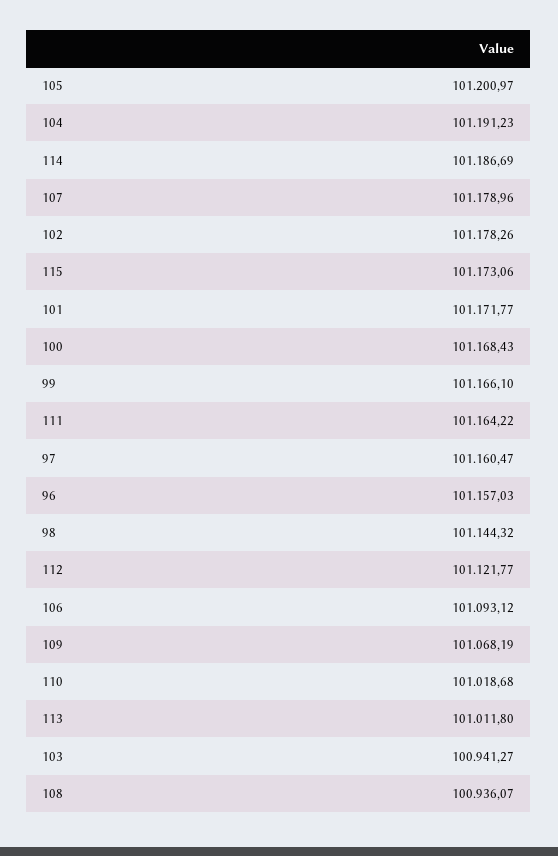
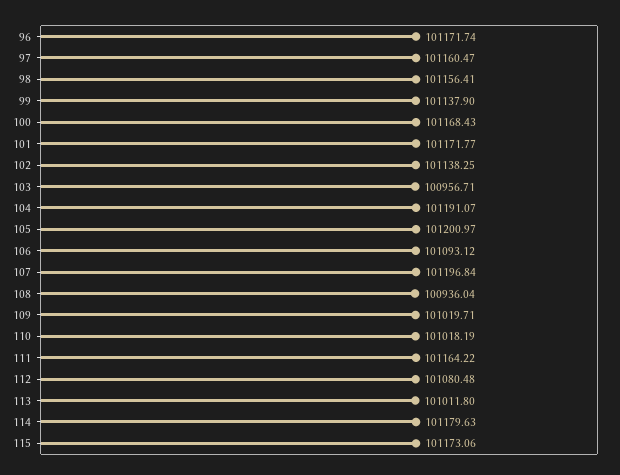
104: 101191.23 -> 101191.07
114: 101186.69 -> 101179.63
107: 101178.96 -> 101196.84
102: 101178.26 -> 101138.25
99: 101166.1 -> 101137.9
96: 101157.03 -> 101171.74
98: 101144.32 -> 101156.41
112: 101121.77 -> 101080.48
109: 101068.19 -> 101019.71
110: 101018.68 -> 101018.19
103: 100941.27 -> 100956.71
108: 100936.07 -> 100936.04

